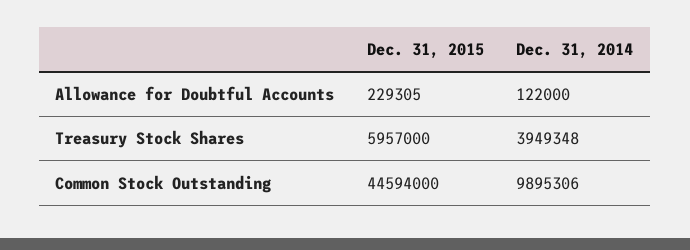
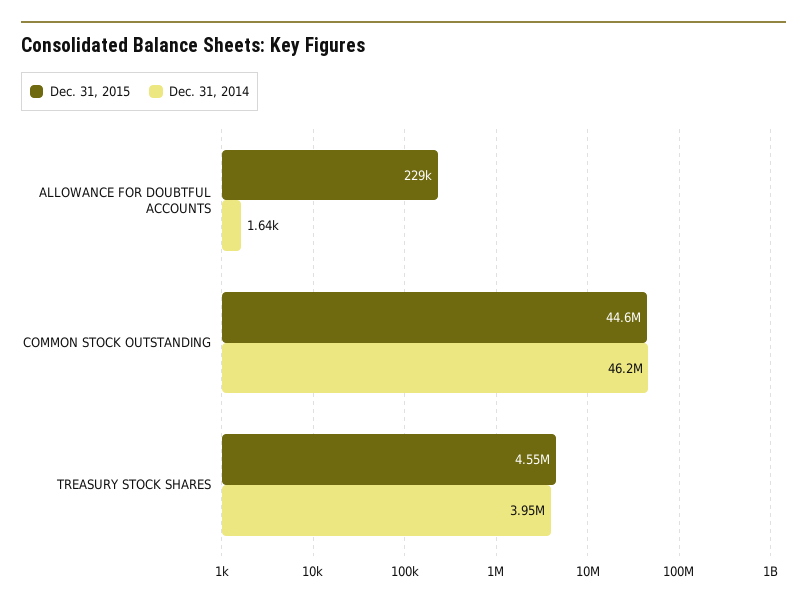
Dec. 31, 2014, Allowance for Doubtful Accounts: 122000 -> 1640
Dec. 31, 2015, Treasury Stock Shares: 5957000 -> 4550000
Dec. 31, 2014, Common Stock Outstanding: 9895306 -> 46200000

